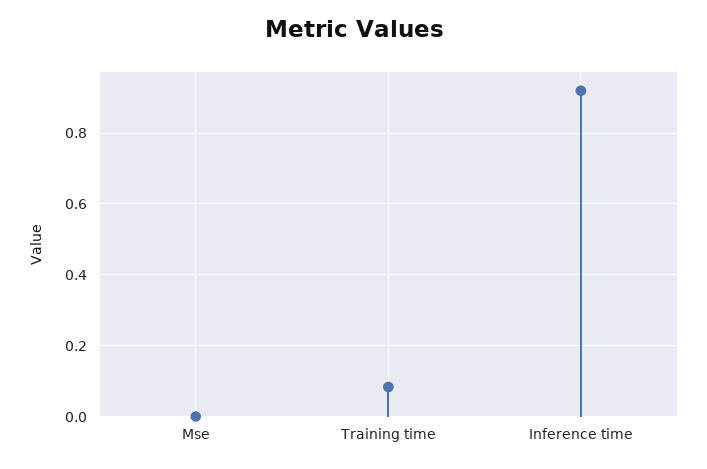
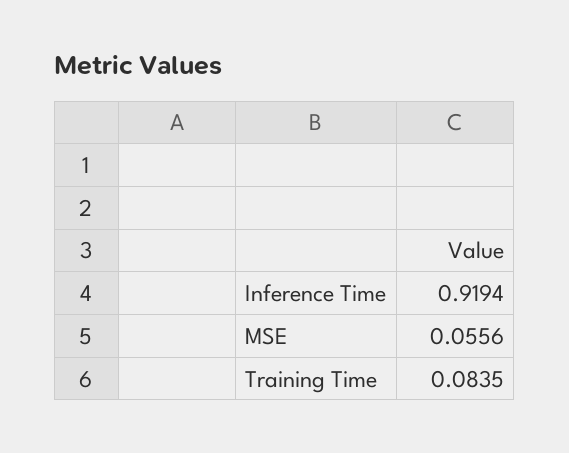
Mse: 0 -> 0.0556

